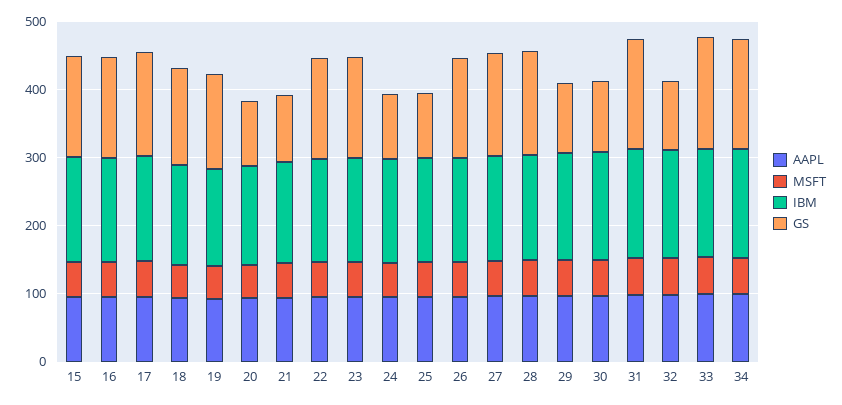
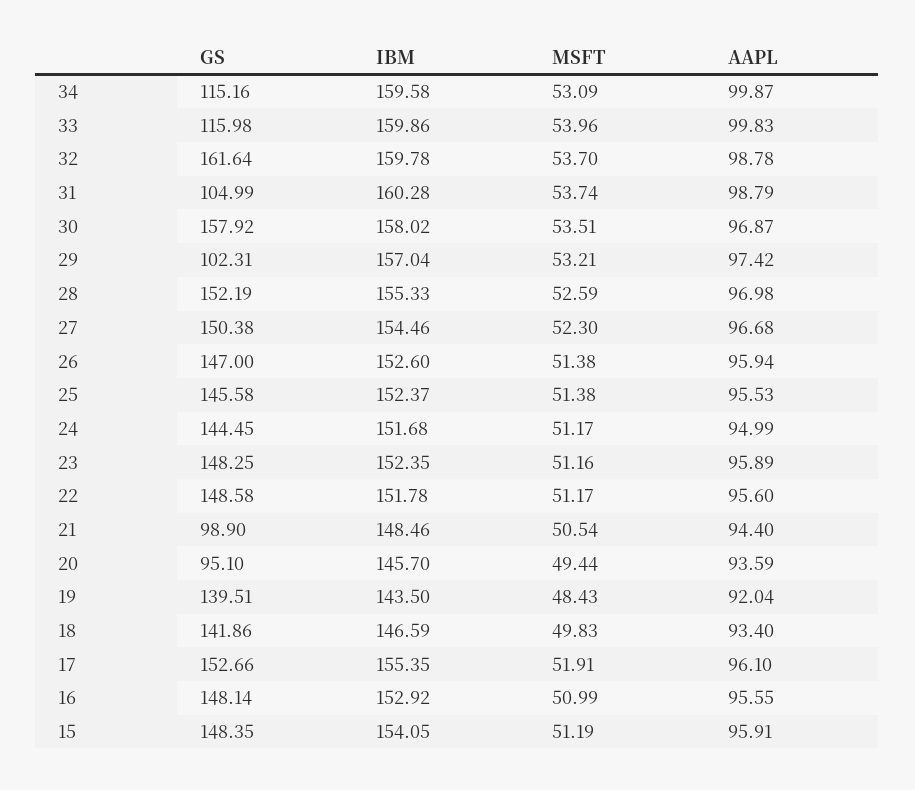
GS, 24: 100 -> 144.45
GS, 25: 100 -> 145.58
GS, 30: 100 -> 157.92
GS, 31: 160 -> 104.99
GS, 32: 100 -> 161.64
GS, 33: 160 -> 115.98
GS, 34: 160 -> 115.16

